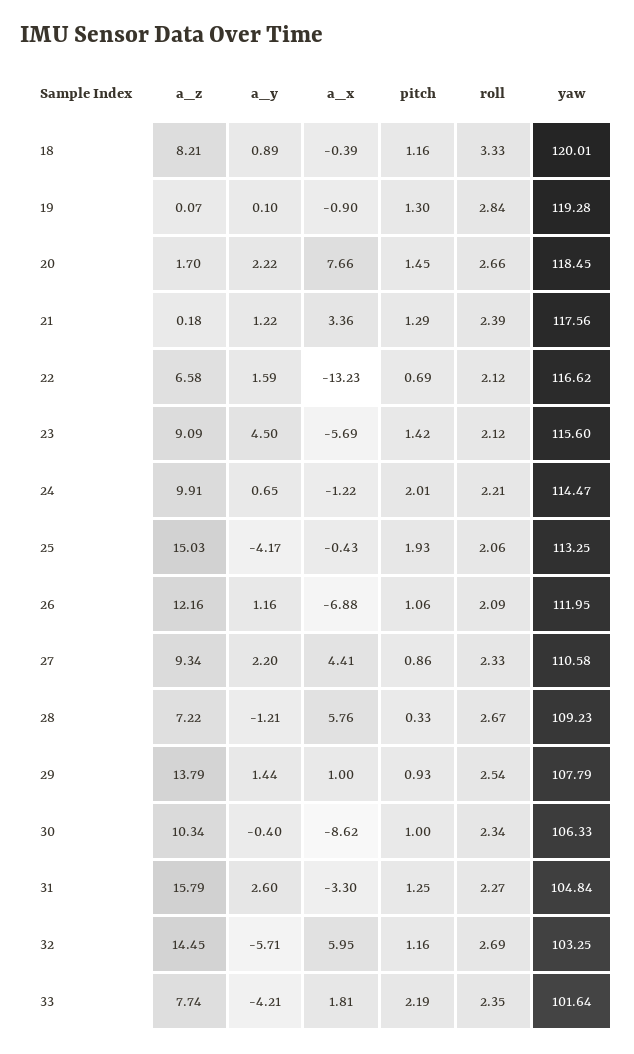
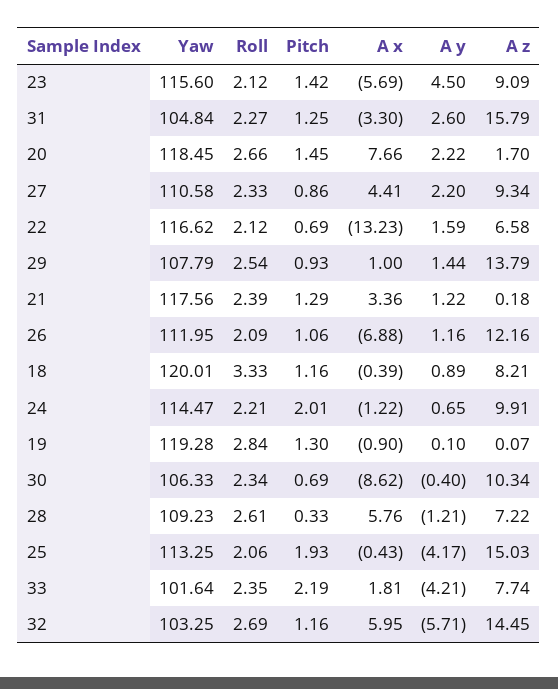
roll, 28: 2.67 -> 2.61
pitch, 30: 1 -> 0.69

